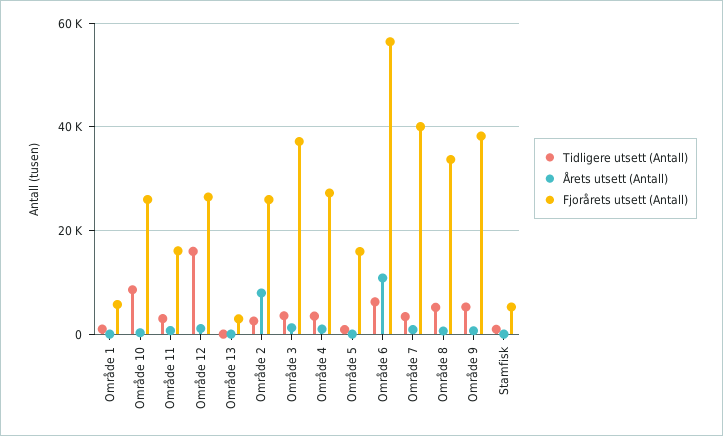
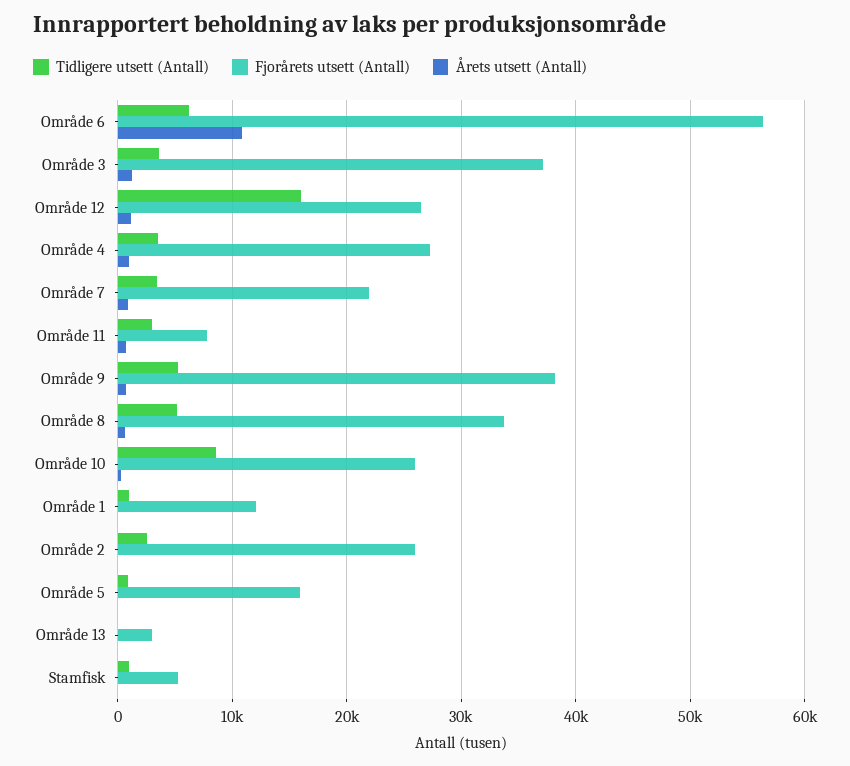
Fjorårets utsett (Antall), Område 1: 6000 -> 12000
Fjorårets utsett (Antall), Område 11: 16000 -> 8000
Årets utsett (Antall), Område 2: 8000 -> 0
Fjorårets utsett (Antall), Område 7: 40000 -> 22000

